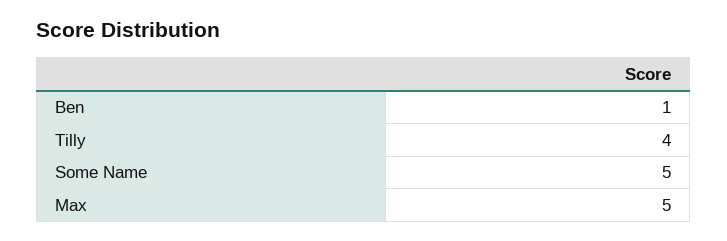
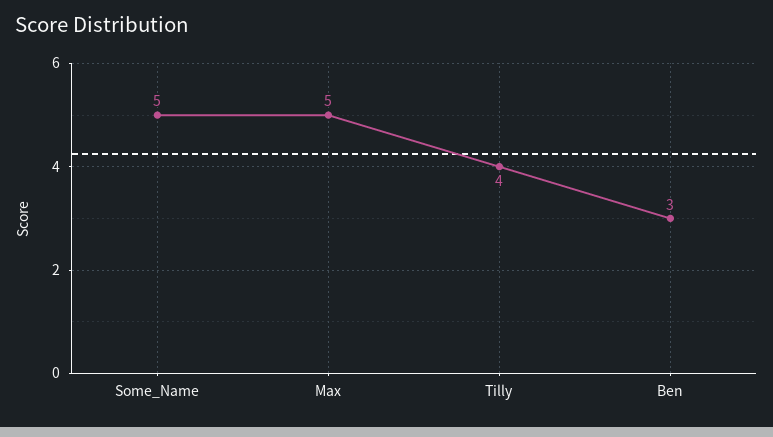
Ben: 1 -> 3

